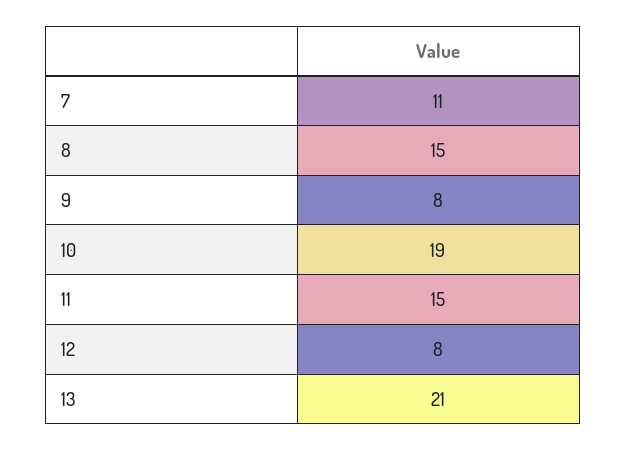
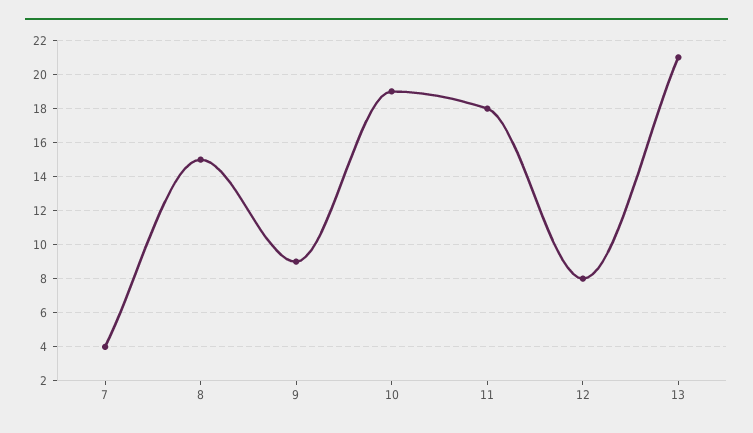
7: 11 -> 4
9: 8 -> 9
11: 15 -> 18

